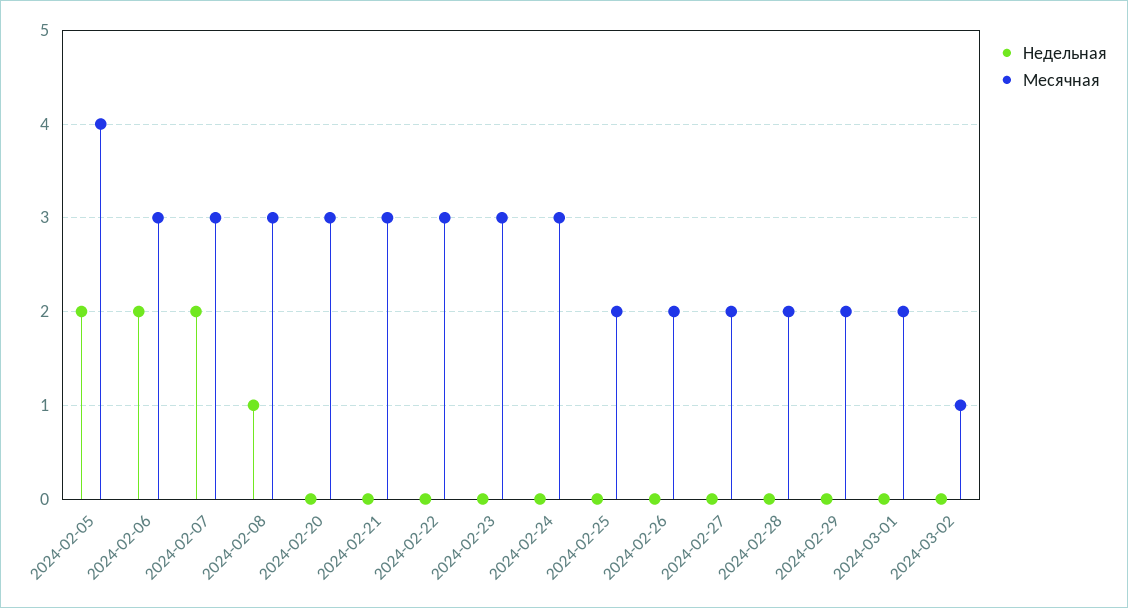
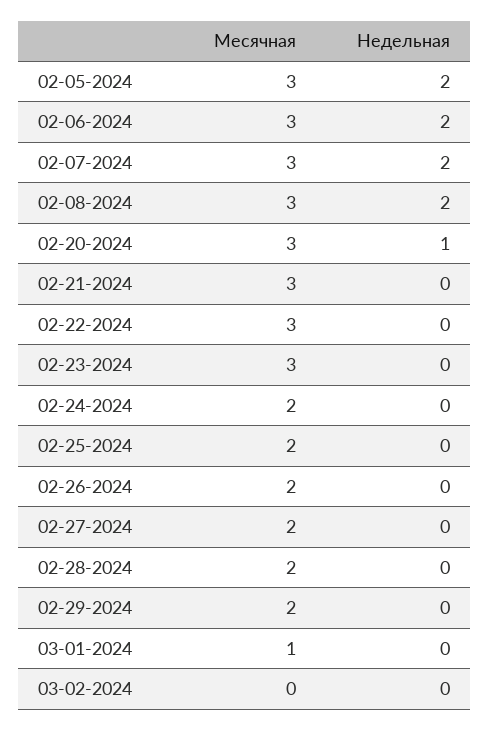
Месячная, 2024-02-05: 4 -> 3
Недельная, 2024-02-08: 1 -> 2
Недельная, 2024-02-20: 0 -> 1
Месячная, 2024-02-24: 3 -> 2
Месячная, 2024-03-01: 2 -> 1
Месячная, 2024-03-02: 1 -> 0

